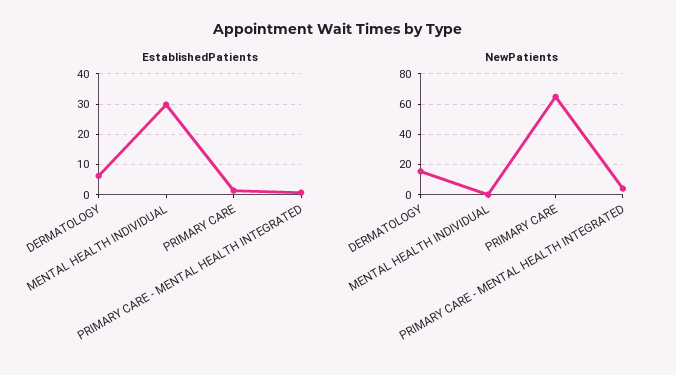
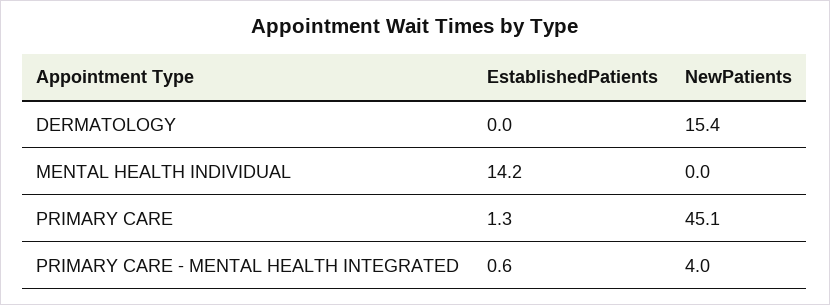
EstablishedPatients, DERMATOLOGY: 6 -> 0
EstablishedPatients, MENTAL HEALTH INDIVIDUAL: 30 -> 14.2
NewPatients, PRIMARY CARE: 65 -> 45.1

